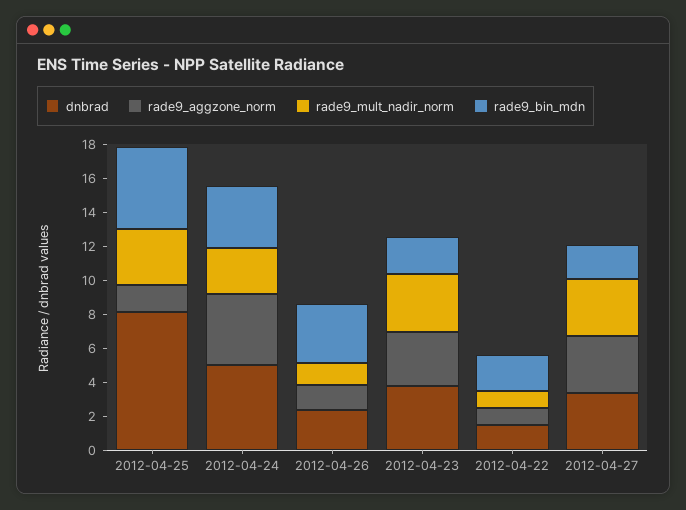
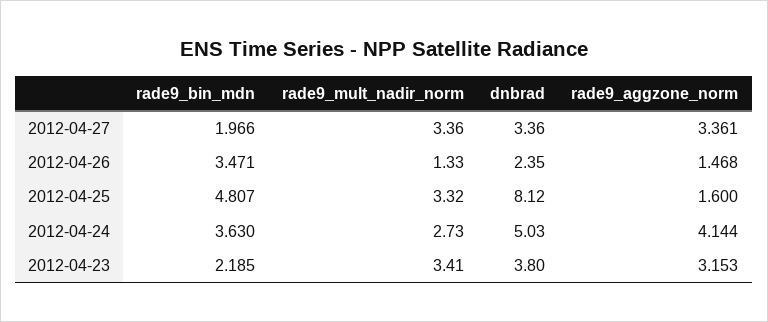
dnbrad, 2012-04-22: 1.5 -> none
rade9_aggzone_norm, 2012-04-22: 1 -> none
rade9_mult_nadir_norm, 2012-04-22: 1 -> none
rade9_bin_mdn, 2012-04-22: 2 -> none

